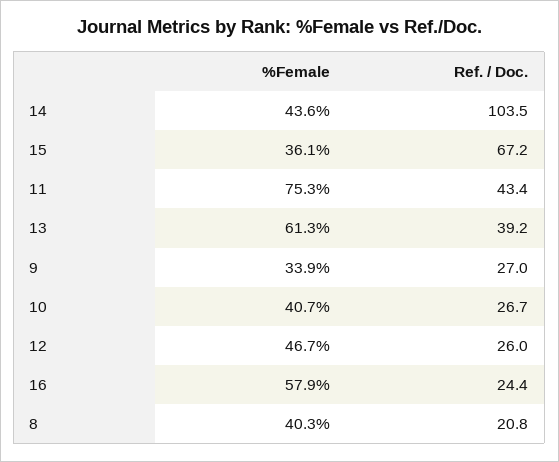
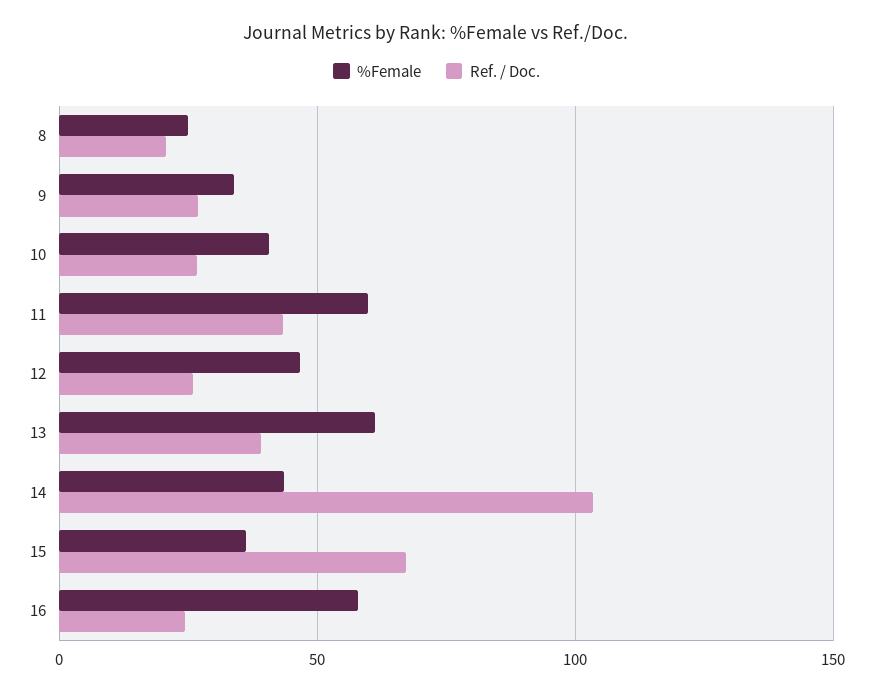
%Female, 11: 75.3 -> 60
%Female, 8: 40.3 -> 25

